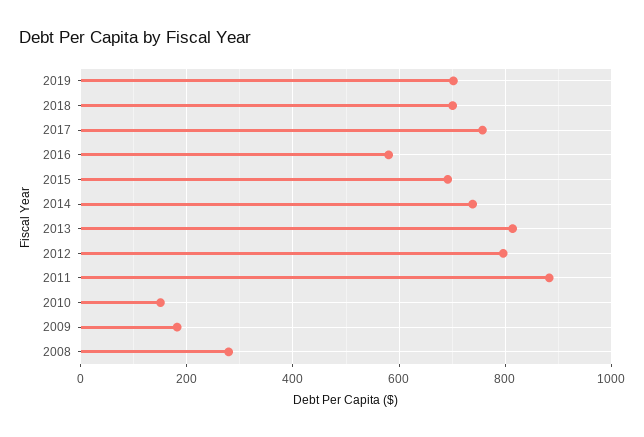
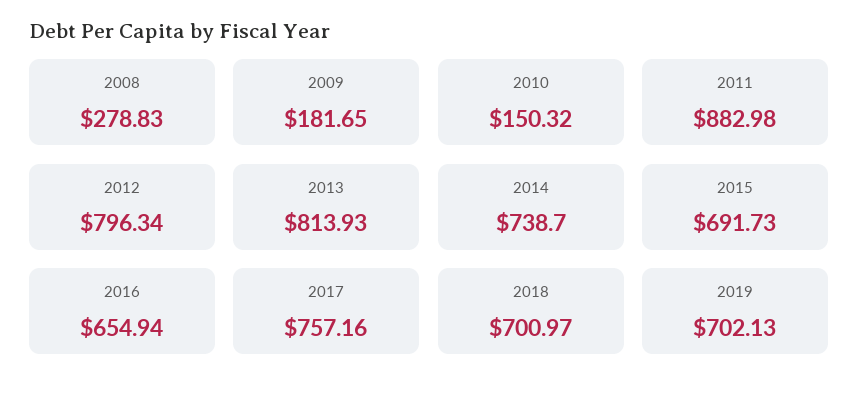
2016: 580 -> 654.94

